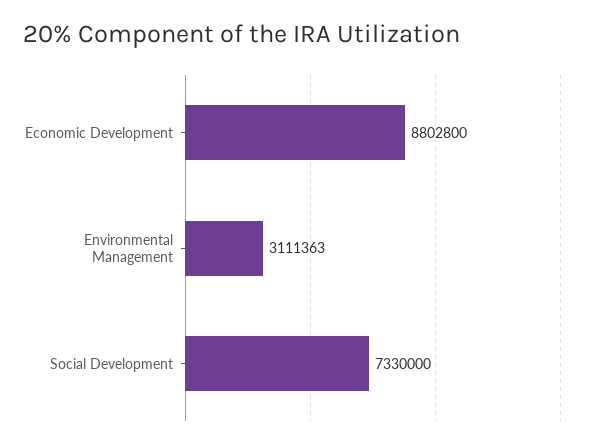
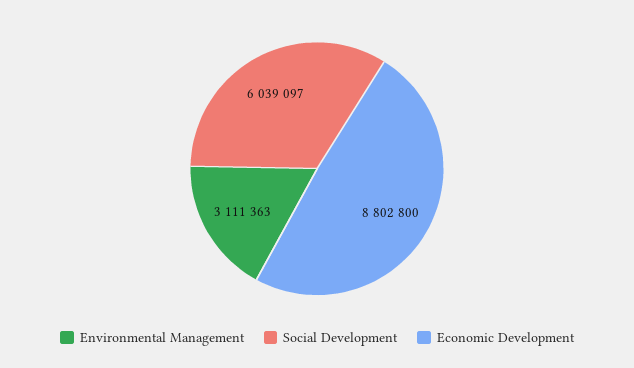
Social Development: 7330000 -> 6039097

